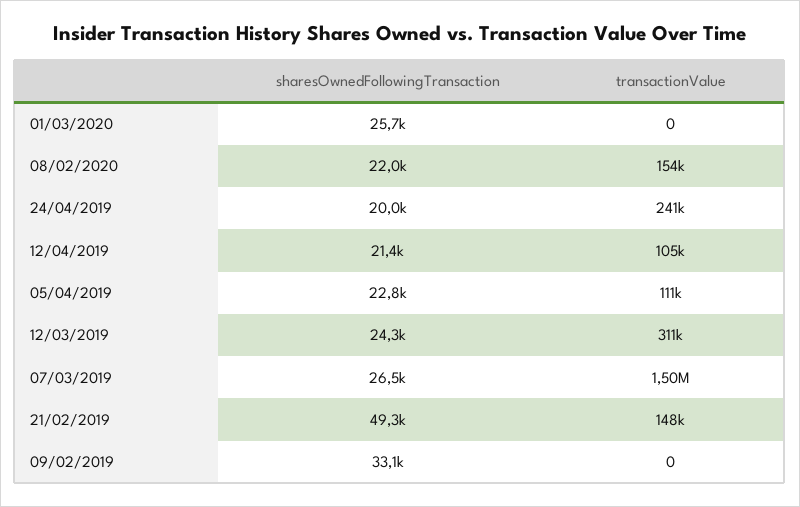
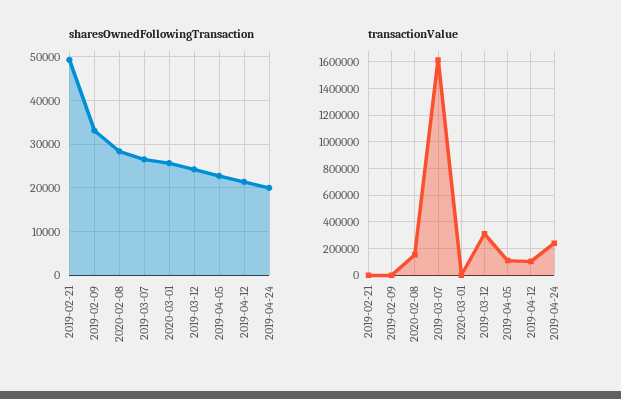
sharesOwnedFollowingTransaction, 08/02/2020: 22000 -> 28000
transactionValue, 07/03/2019: 1500000 -> 1600000
transactionValue, 21/02/2019: 148000 -> 0

